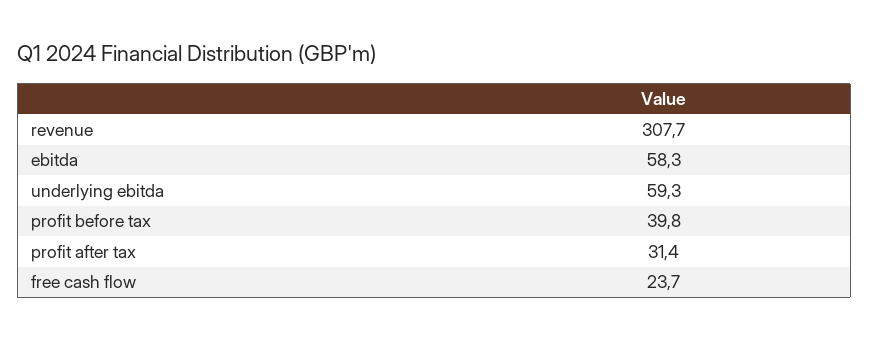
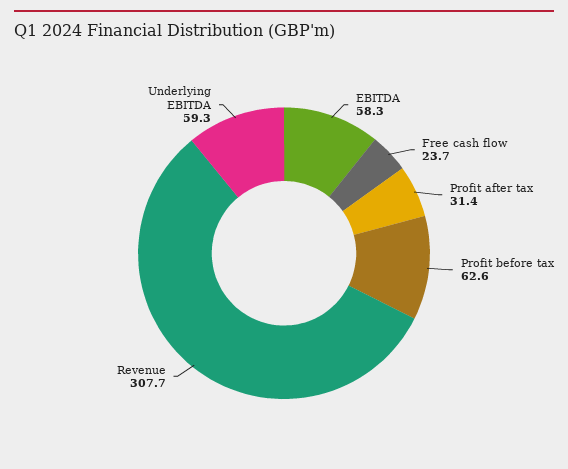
profit before tax: 39.8 -> 62.6

